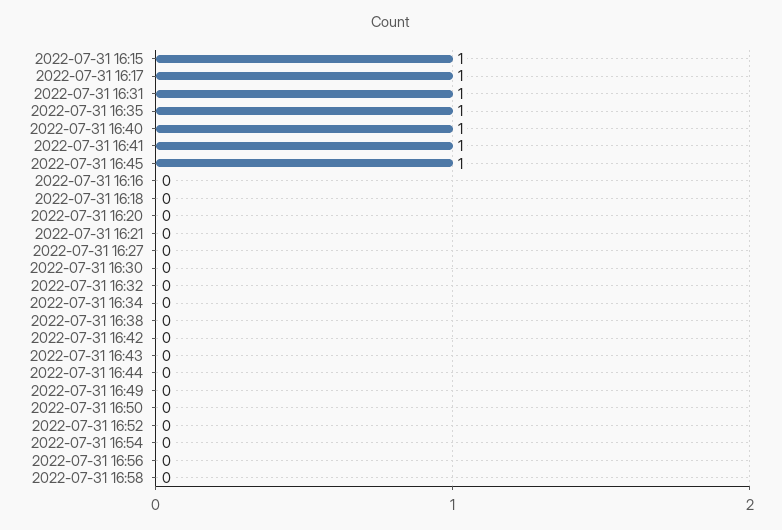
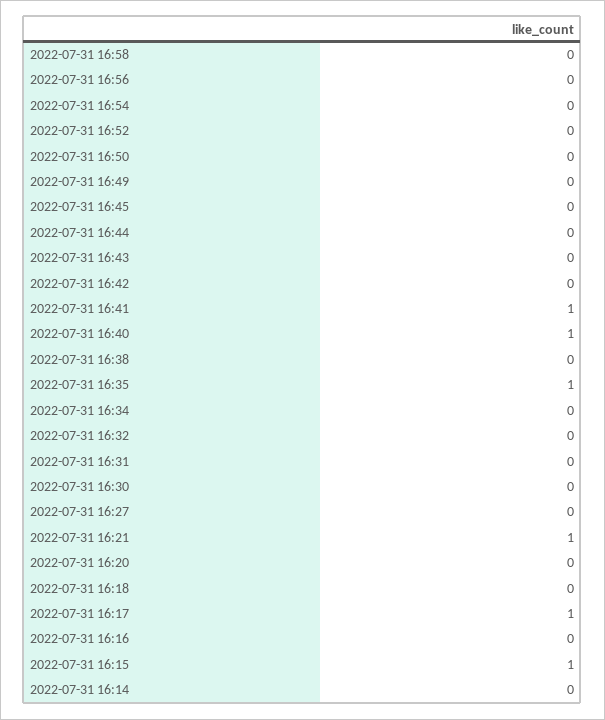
2022-07-31 16:31: 1 -> 0
2022-07-31 16:45: 1 -> 0
2022-07-31 16:21: 0 -> 1
2022-07-31 16:14: none -> 0

